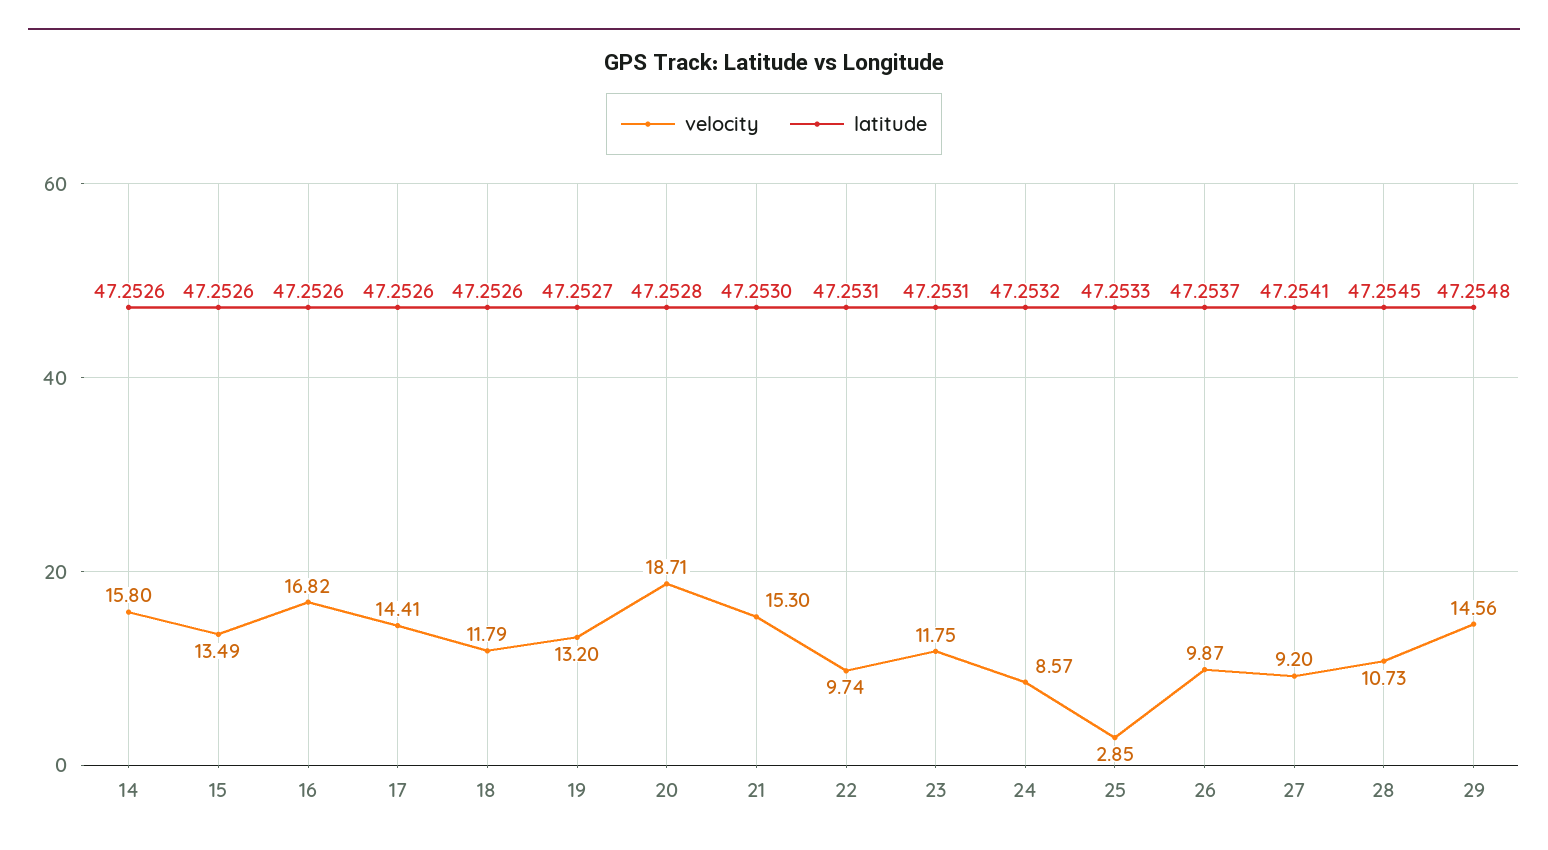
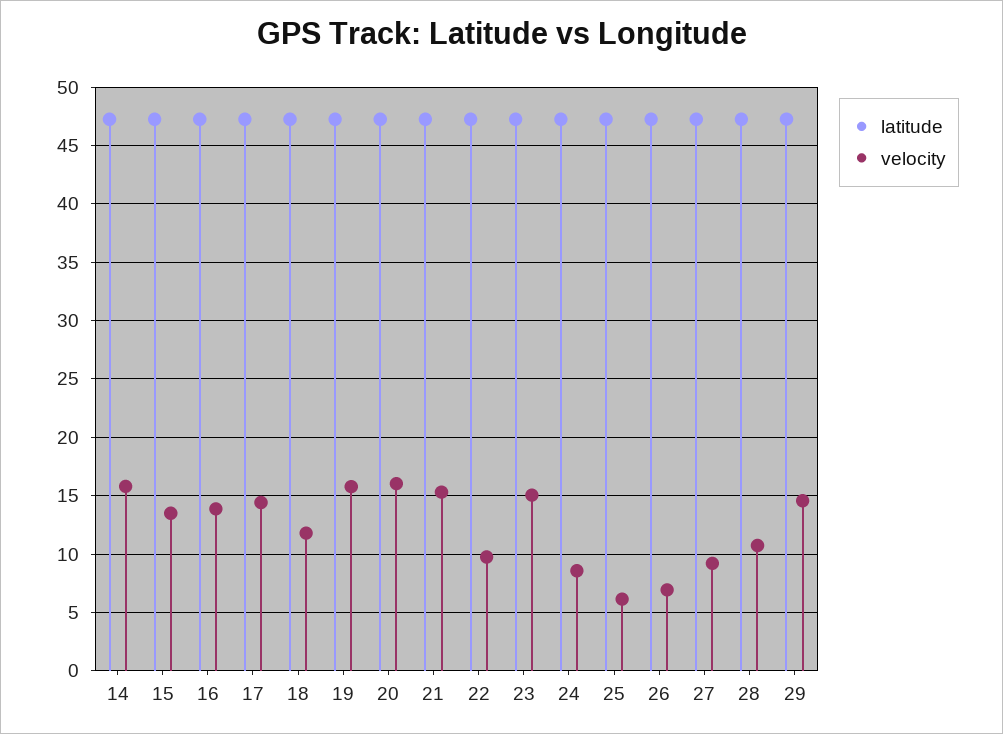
velocity, 16: 16.82 -> 14
velocity, 19: 13.2 -> 16
velocity, 20: 18.71 -> 16
velocity, 23: 11.75 -> 15
velocity, 25: 2.85 -> 6
velocity, 26: 9.87 -> 7

